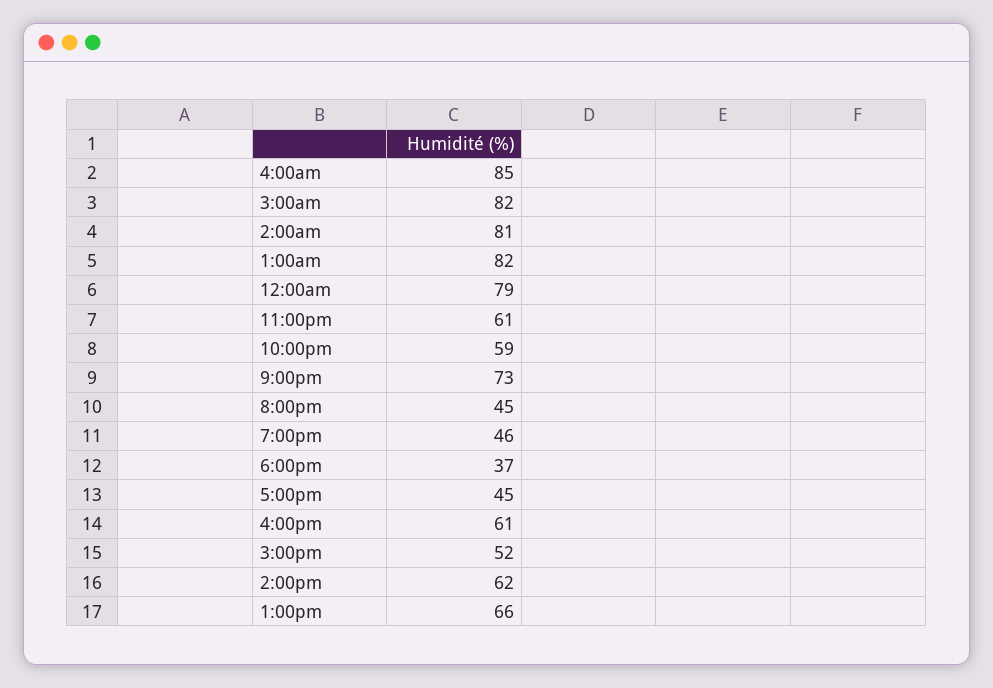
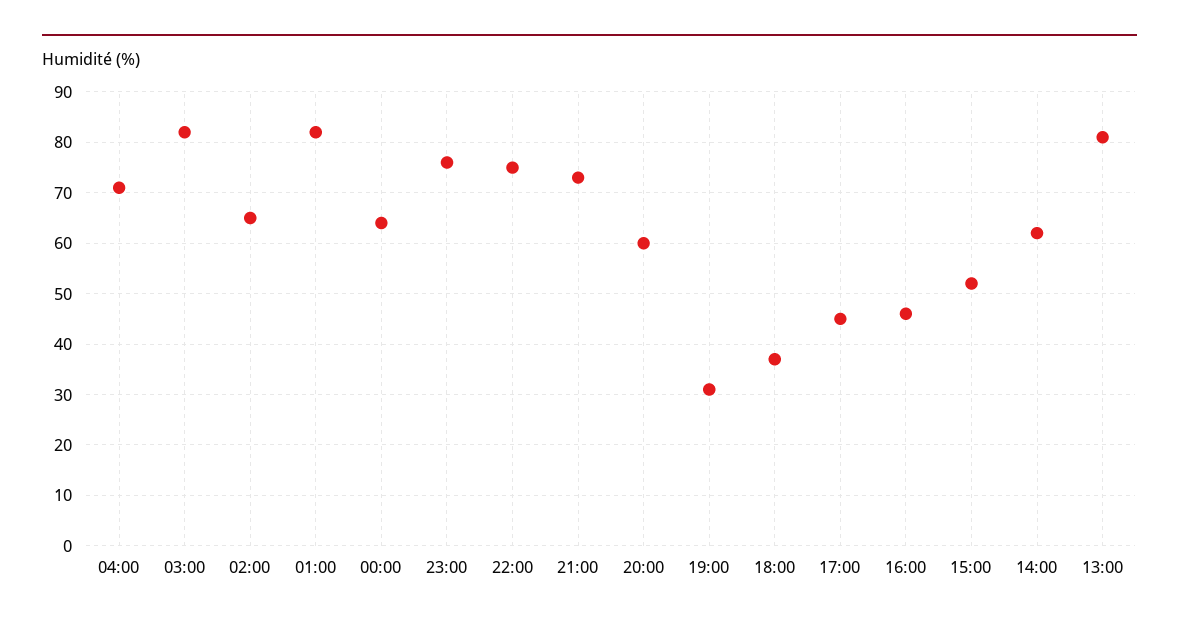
4:00am: 85 -> 70
2:00am: 81 -> 65
12:00am: 79 -> 65
11:00pm: 61 -> 75
10:00pm: 59 -> 75
8:00pm: 45 -> 60
7:00pm: 46 -> 30
4:00pm: 61 -> 45
1:00pm: 66 -> 80

